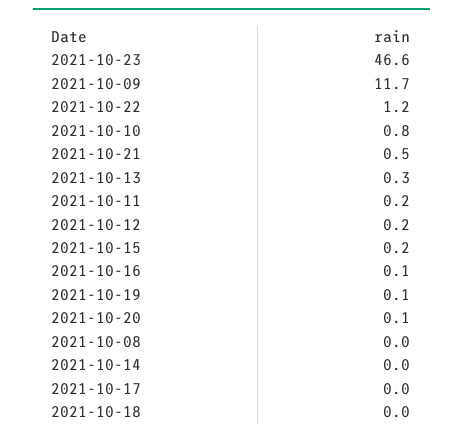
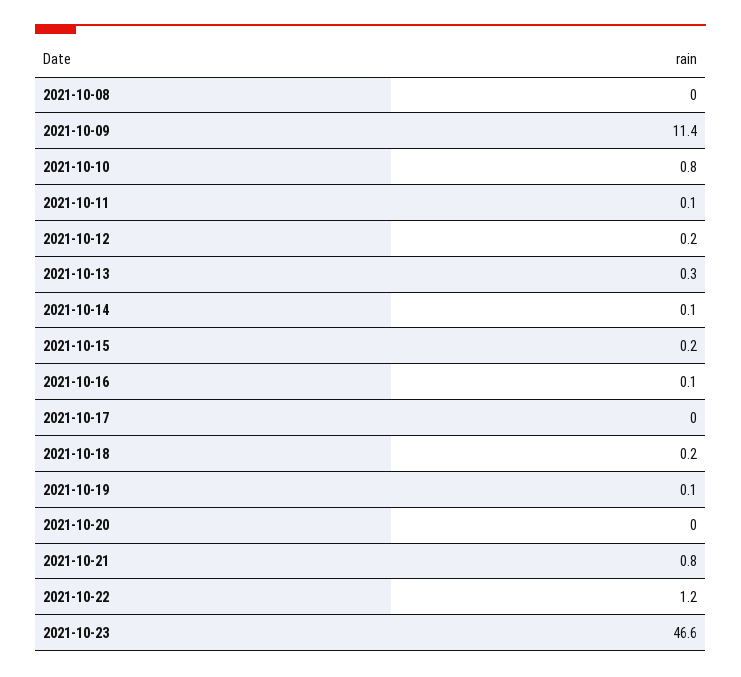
2021-10-09: 11.7 -> 11.4
2021-10-21: 0.5 -> 0.8
2021-10-11: 0.2 -> 0.1
2021-10-20: 0.1 -> 0
2021-10-14: 0 -> 0.1
2021-10-18: 0 -> 0.2

